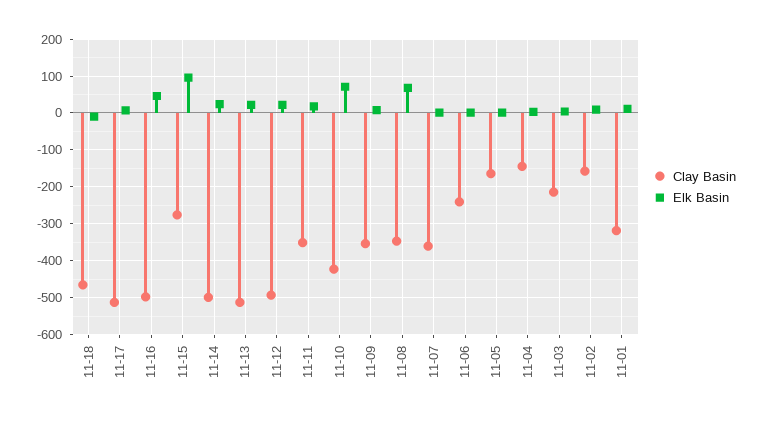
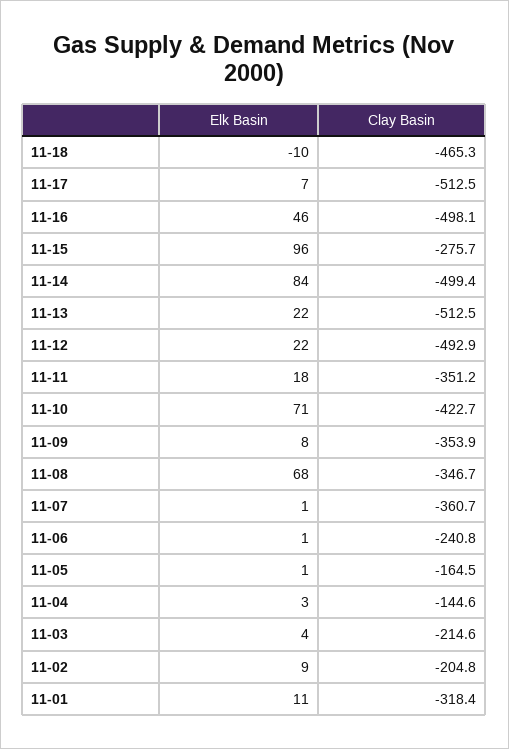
Elk Basin, 11-14: 20 -> 84
Clay Basin, 11-02: -160 -> -204.8

